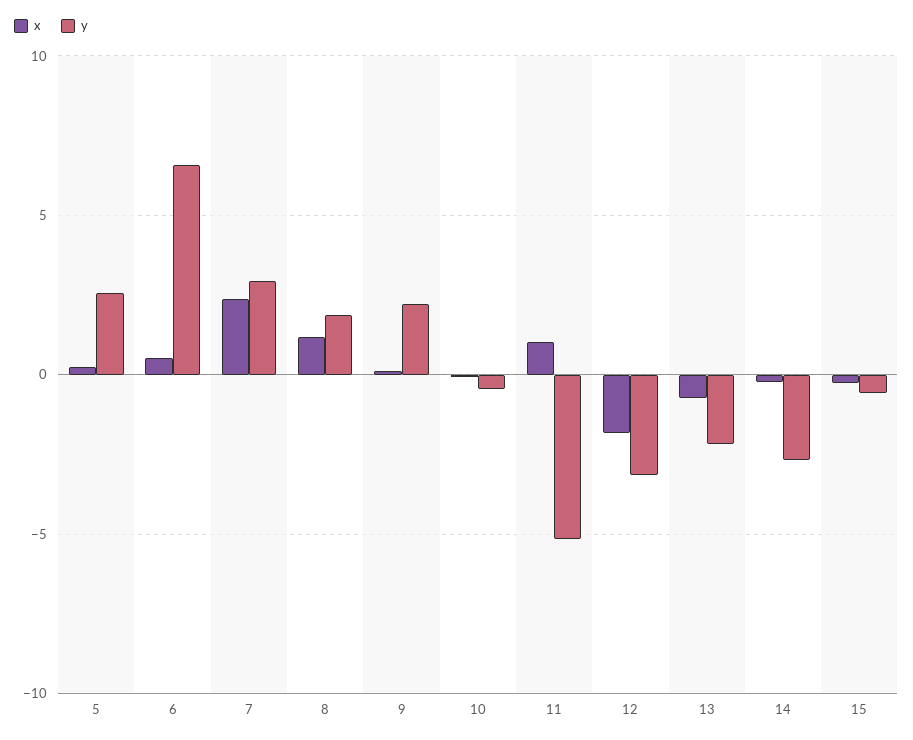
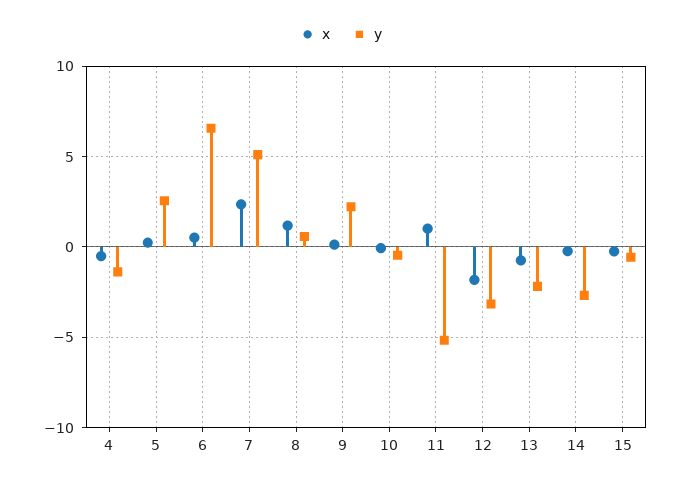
y, 7: 3 -> 5
y, 8: 2 -> 0.5
x, 4: none -> -0.5
y, 4: none -> -1.5

